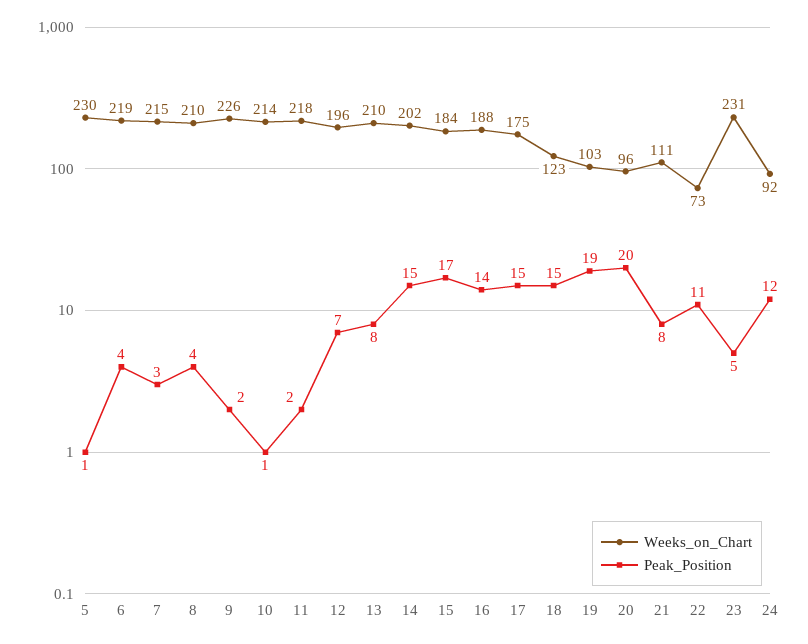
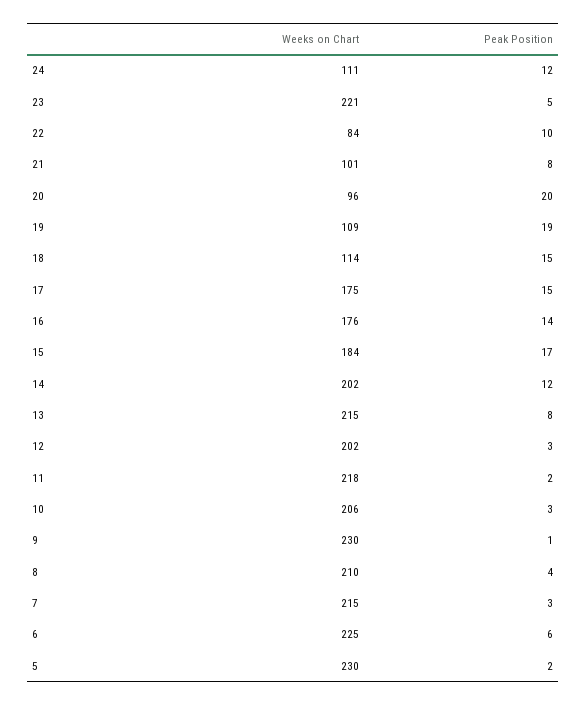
Peak_Position, 5: 1 -> 2
Weeks_on_Chart, 6: 219 -> 225
Peak_Position, 6: 4 -> 6
Weeks_on_Chart, 9: 226 -> 230
Peak_Position, 9: 2 -> 1
Weeks_on_Chart, 10: 214 -> 206
Peak_Position, 10: 1 -> 3
Weeks_on_Chart, 12: 196 -> 202
Peak_Position, 12: 7 -> 3
Weeks_on_Chart, 13: 210 -> 215
Peak_Position, 14: 15 -> 12
Weeks_on_Chart, 16: 188 -> 176
Weeks_on_Chart, 18: 123 -> 114
Weeks_on_Chart, 19: 103 -> 109
Weeks_on_Chart, 21: 111 -> 101
Weeks_on_Chart, 22: 73 -> 84
Peak_Position, 22: 11 -> 10
Weeks_on_Chart, 23: 231 -> 221
Weeks_on_Chart, 24: 92 -> 111

